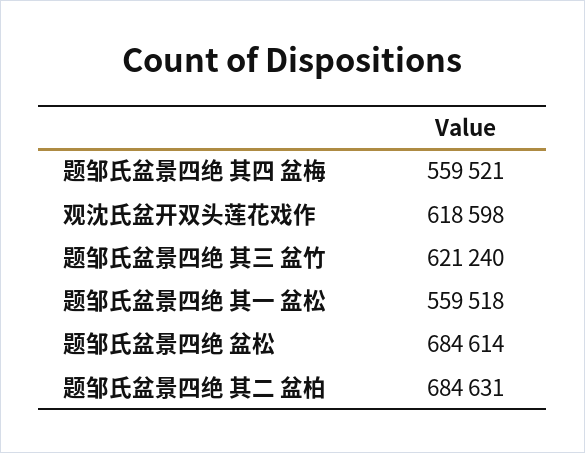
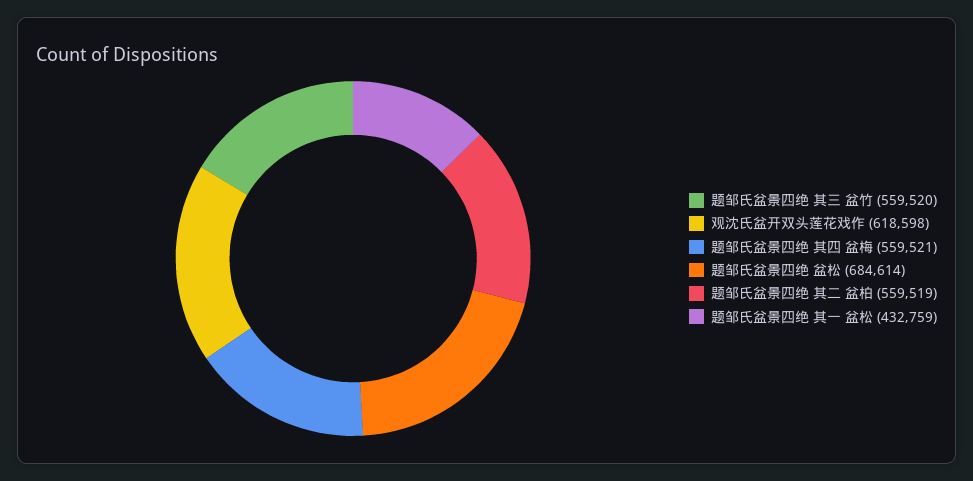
题邹氏盆景四绝 其三 盆竹: 621240 -> 559520
题邹氏盆景四绝 其一 盆松: 559518 -> 432759
题邹氏盆景四绝 其二 盆柏: 684631 -> 559519

